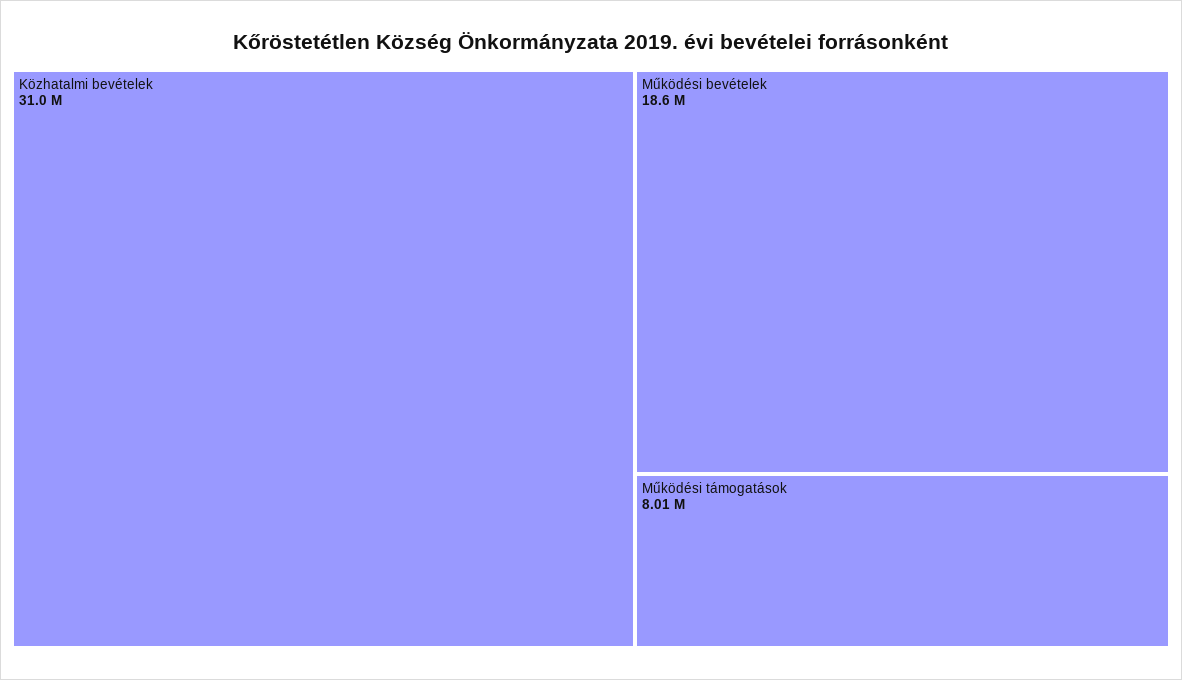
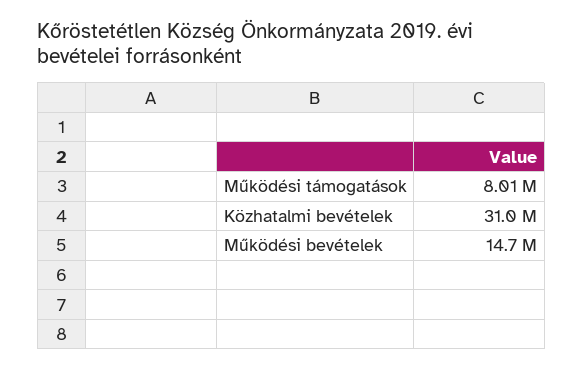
Működési bevételek: 18600000 -> 14700000

